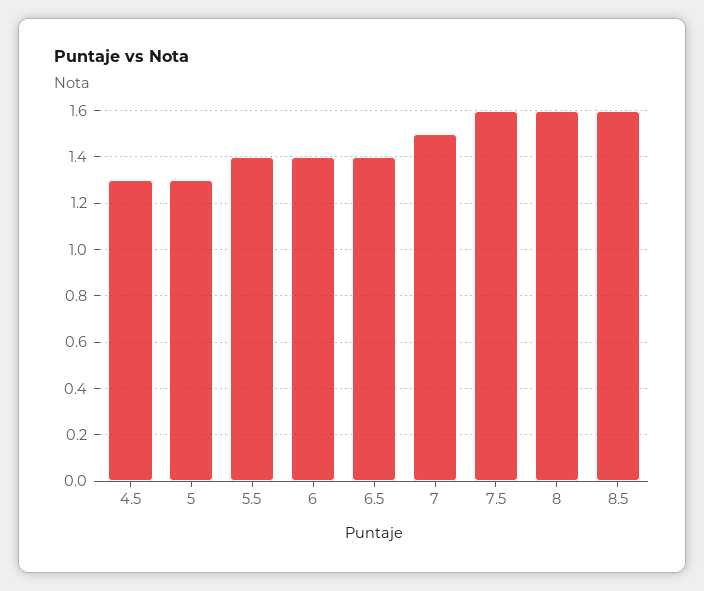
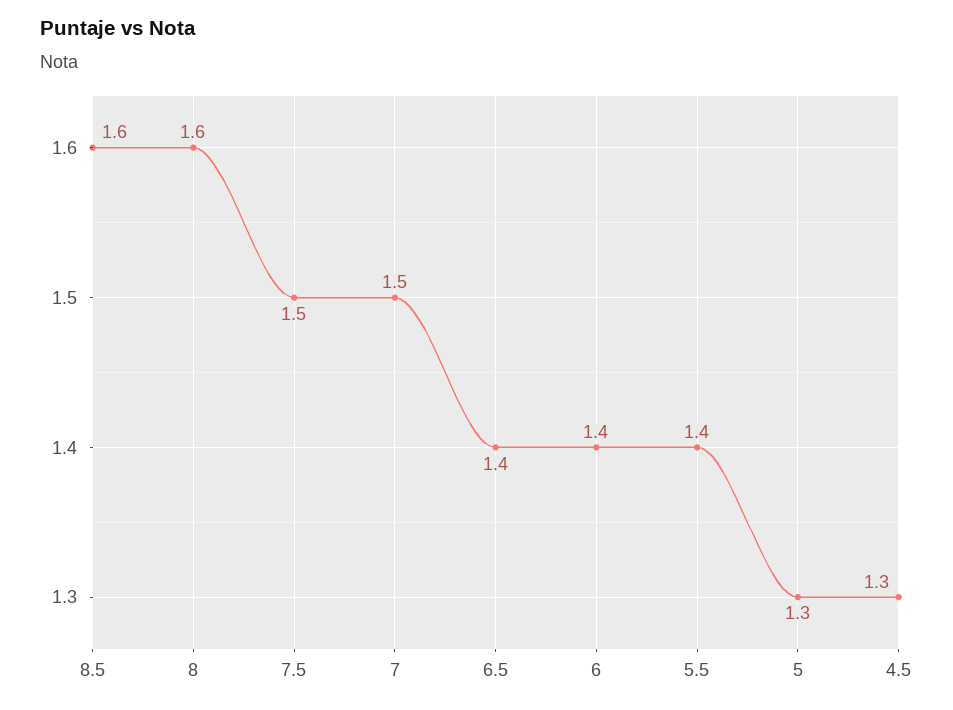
7.5: 1.6 -> 1.5

